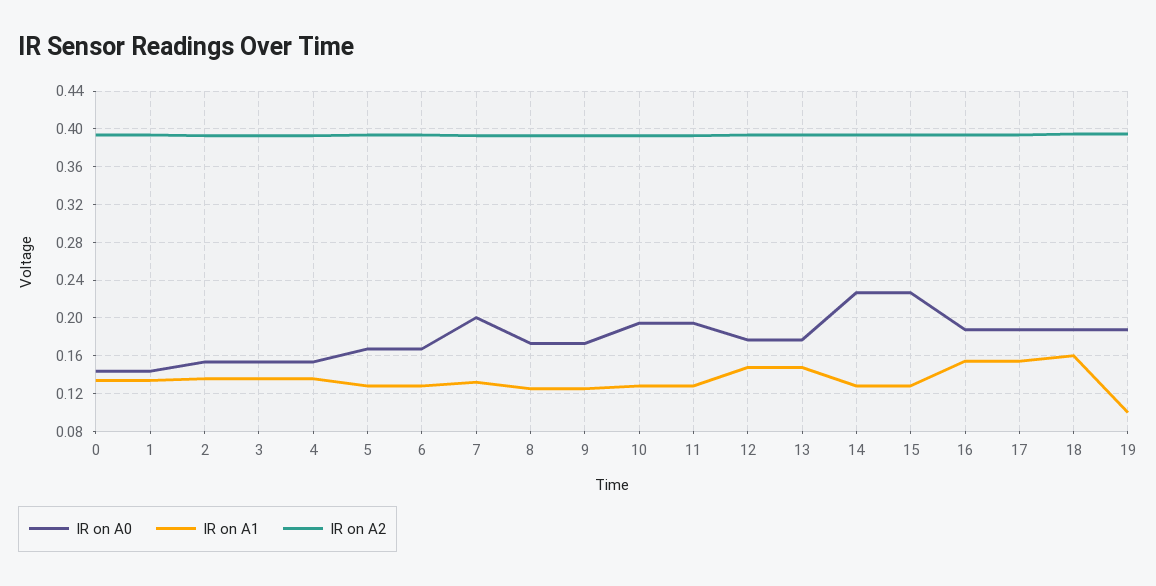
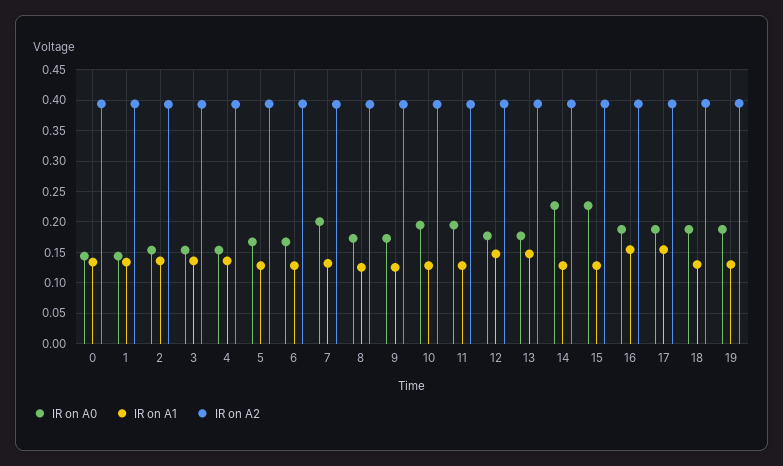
IR on A1, 18: 0.16 -> 0.13
IR on A1, 19: 0.1 -> 0.13

